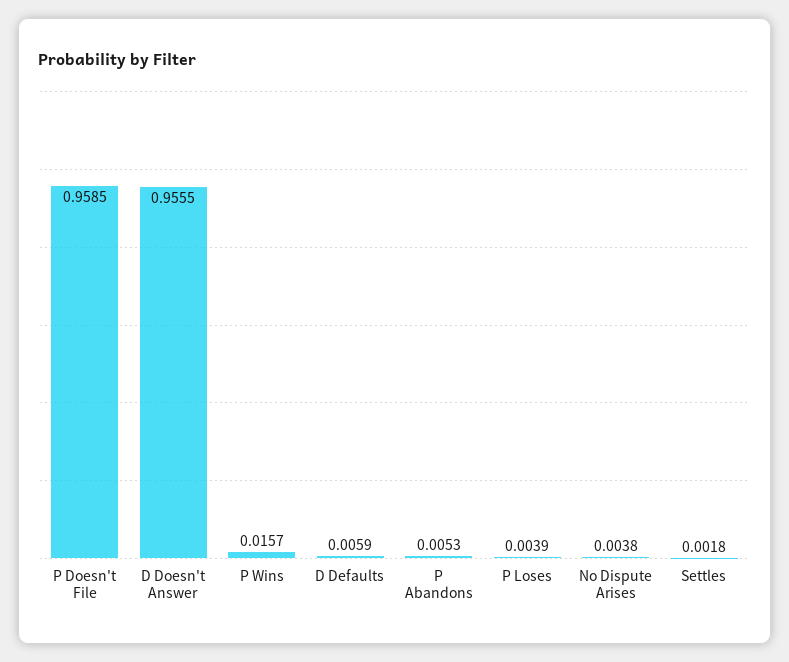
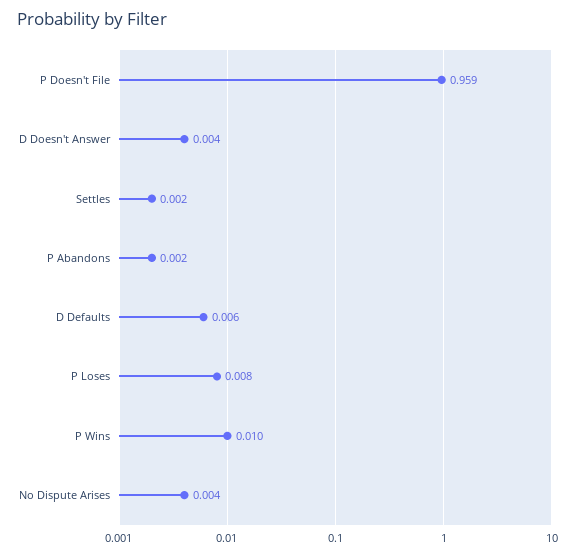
D Doesn't Answer: 0.9555 -> 0.004
P Wins: 0.0157 -> 0.01
P Abandons: 0.0053 -> 0.002
P Loses: 0.0039 -> 0.008

